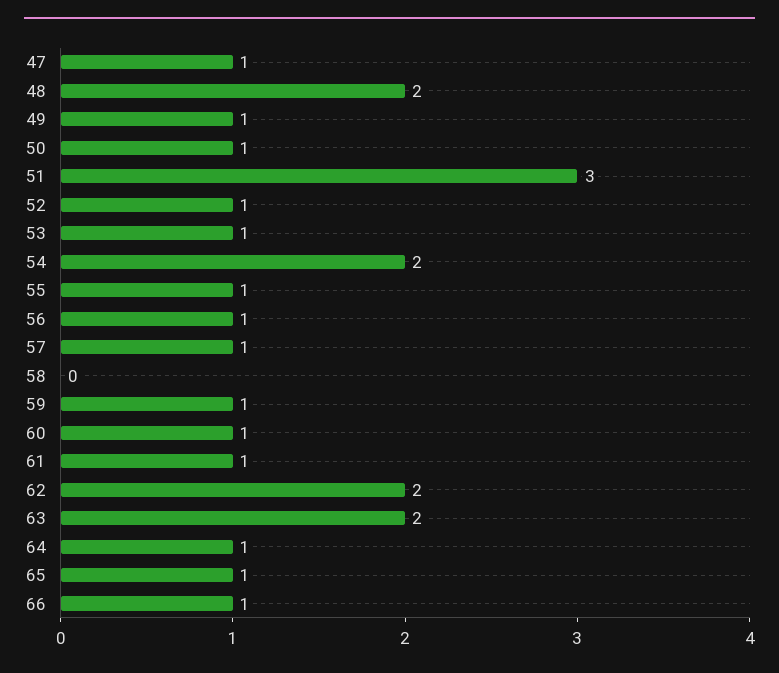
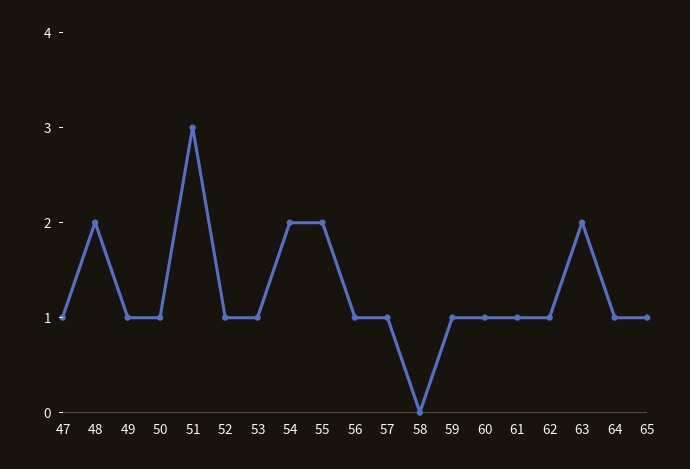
55: 1 -> 2
62: 2 -> 1
66: 1 -> none

